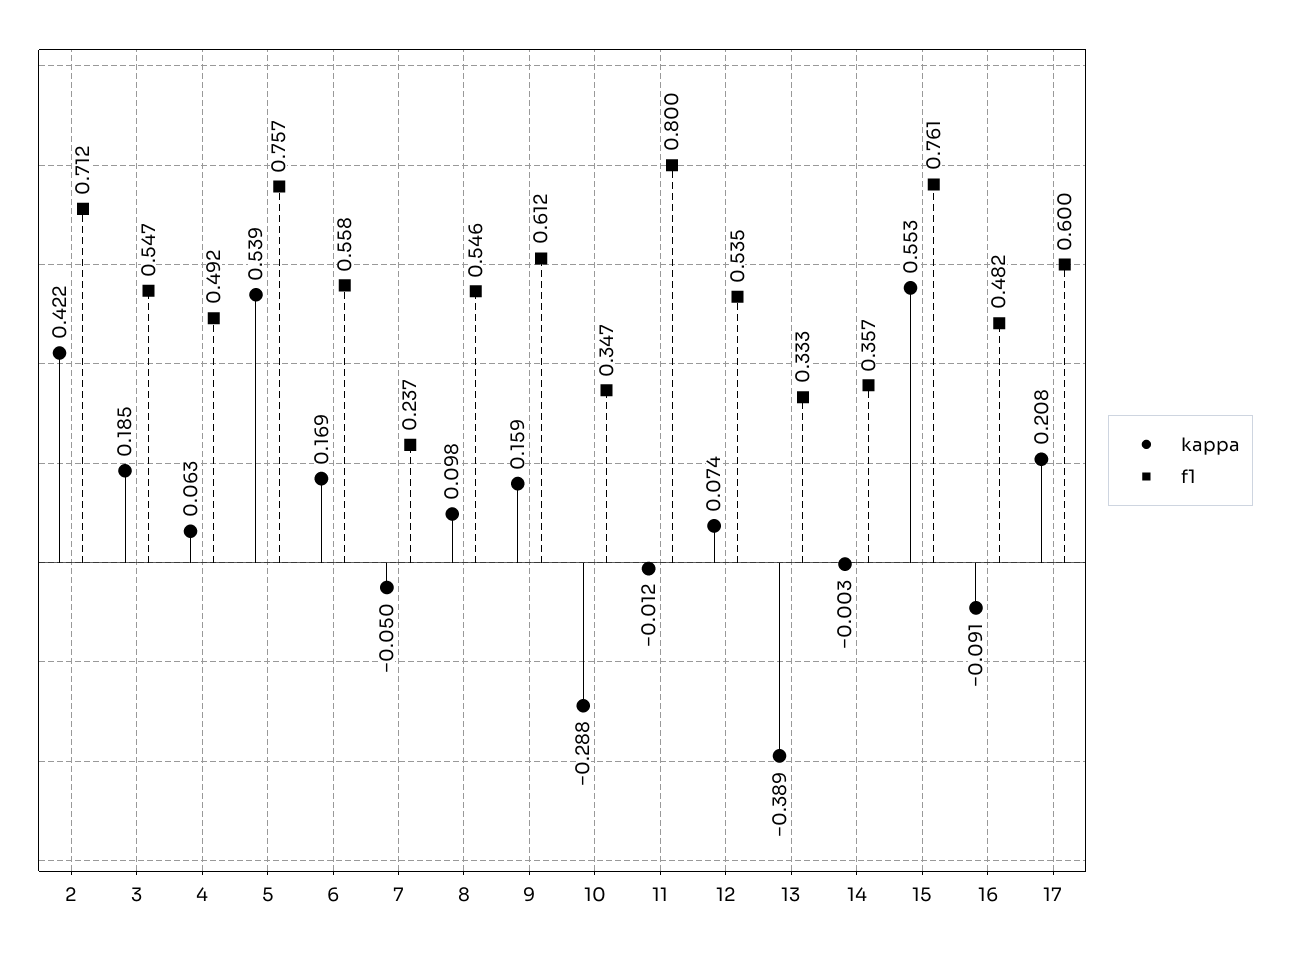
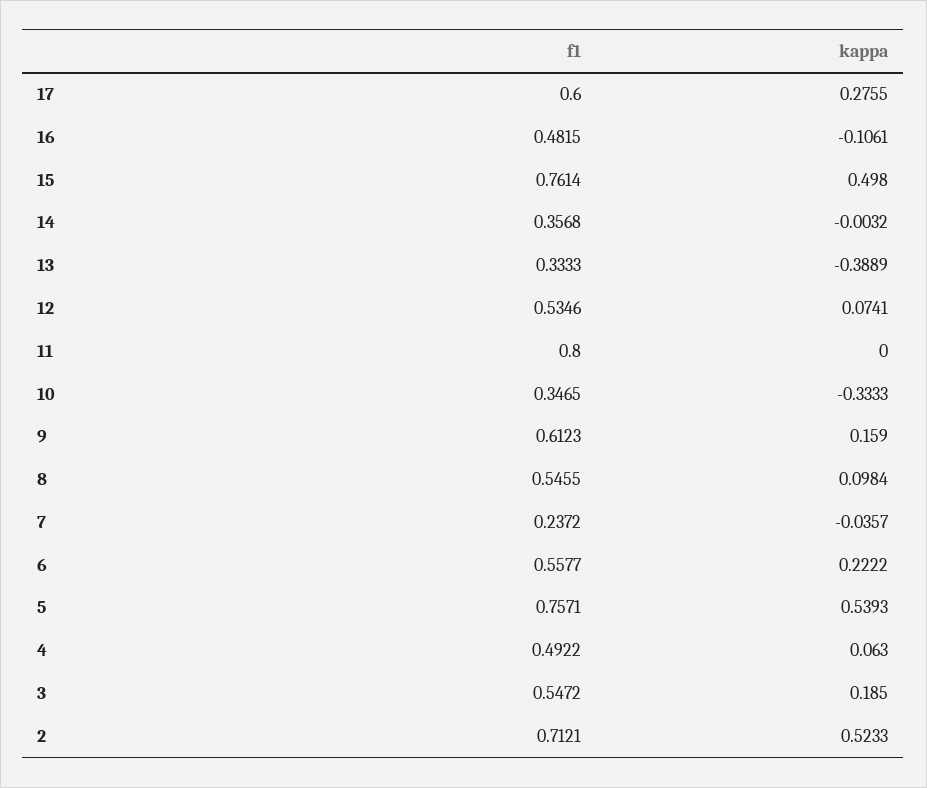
kappa, 2: 0.422 -> 0.5233
kappa, 6: 0.169 -> 0.2222
kappa, 7: -0.05 -> -0.0357
kappa, 10: -0.288 -> -0.3333
kappa, 11: -0.012 -> 0
kappa, 15: 0.553 -> 0.498
kappa, 16: -0.091 -> -0.1061
kappa, 17: 0.208 -> 0.2755

